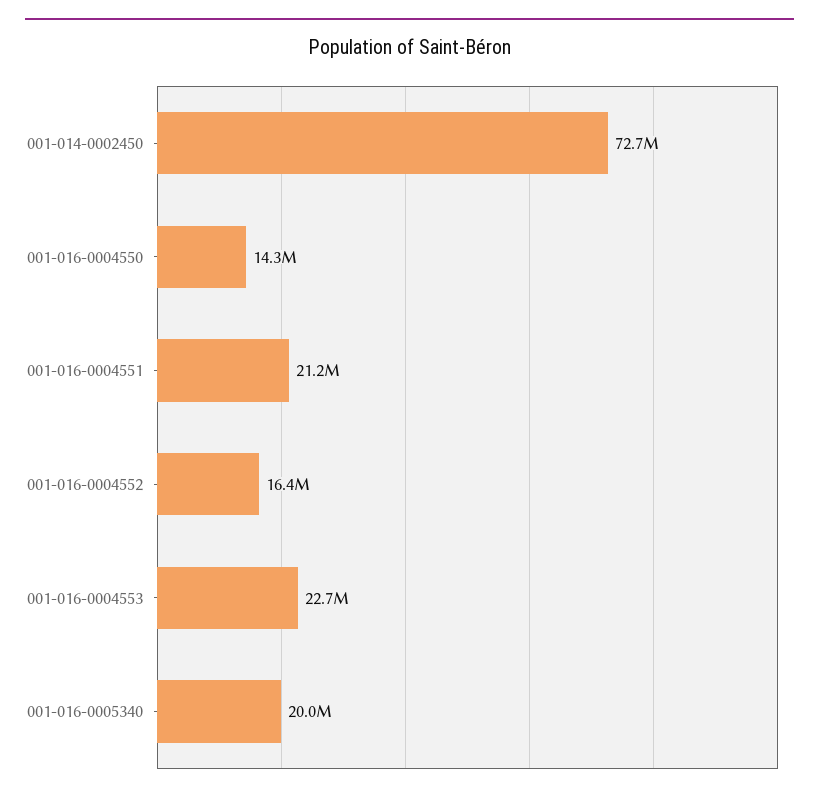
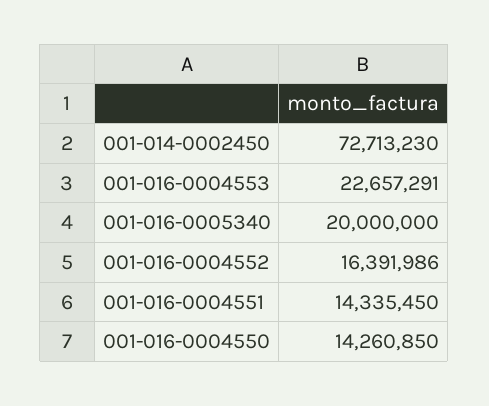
001-016-0004551: 21200000 -> 14335450

